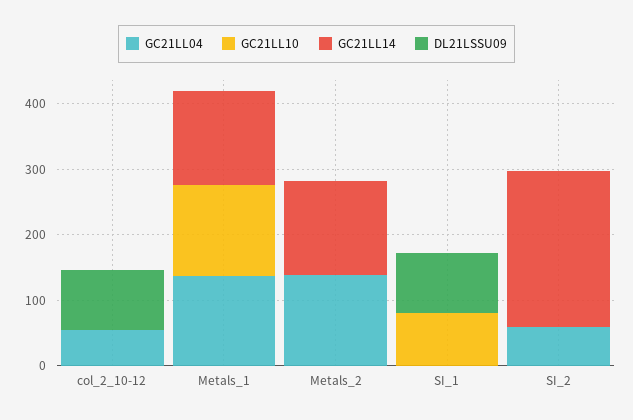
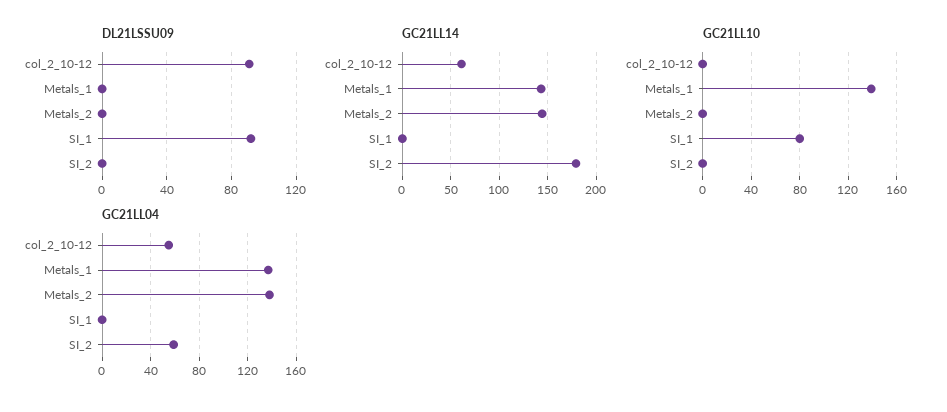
GC21LL14, col_2_10-12: 0 -> 60
GC21LL14, SI_2: 240 -> 180

